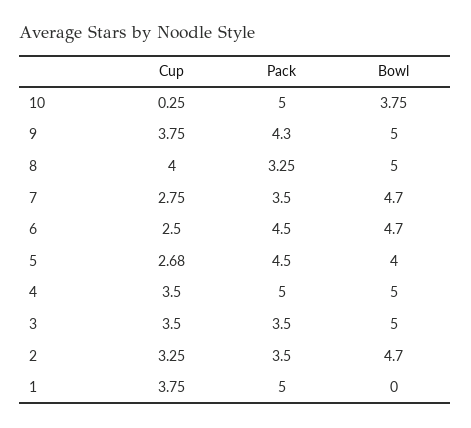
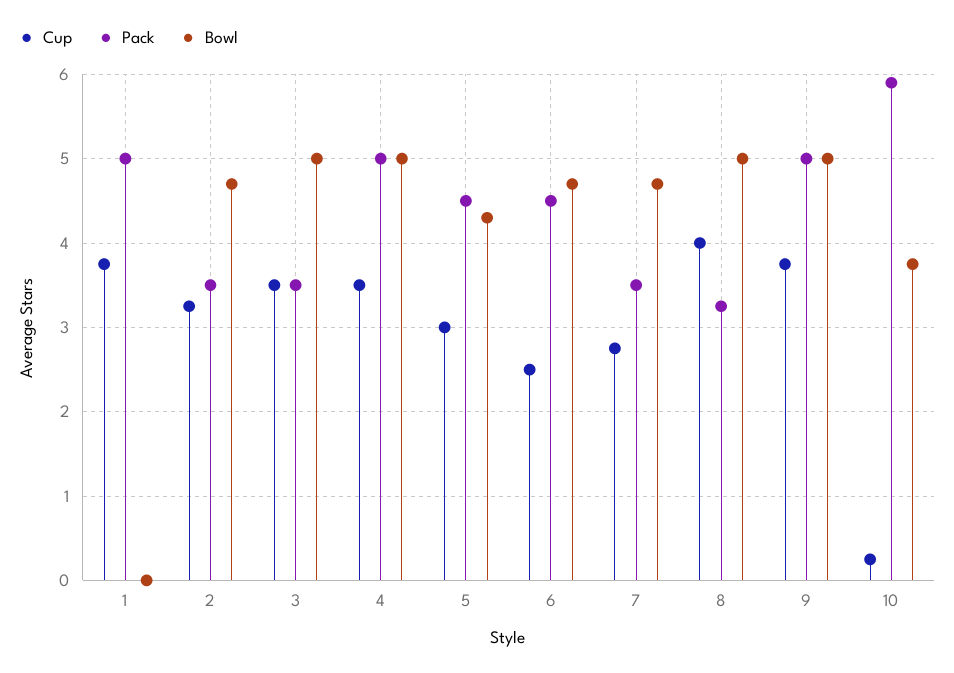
Pack, 10: 5 -> 5.9
Pack, 9: 4.3 -> 5
Cup, 5: 2.68 -> 3
Bowl, 5: 4 -> 4.3

